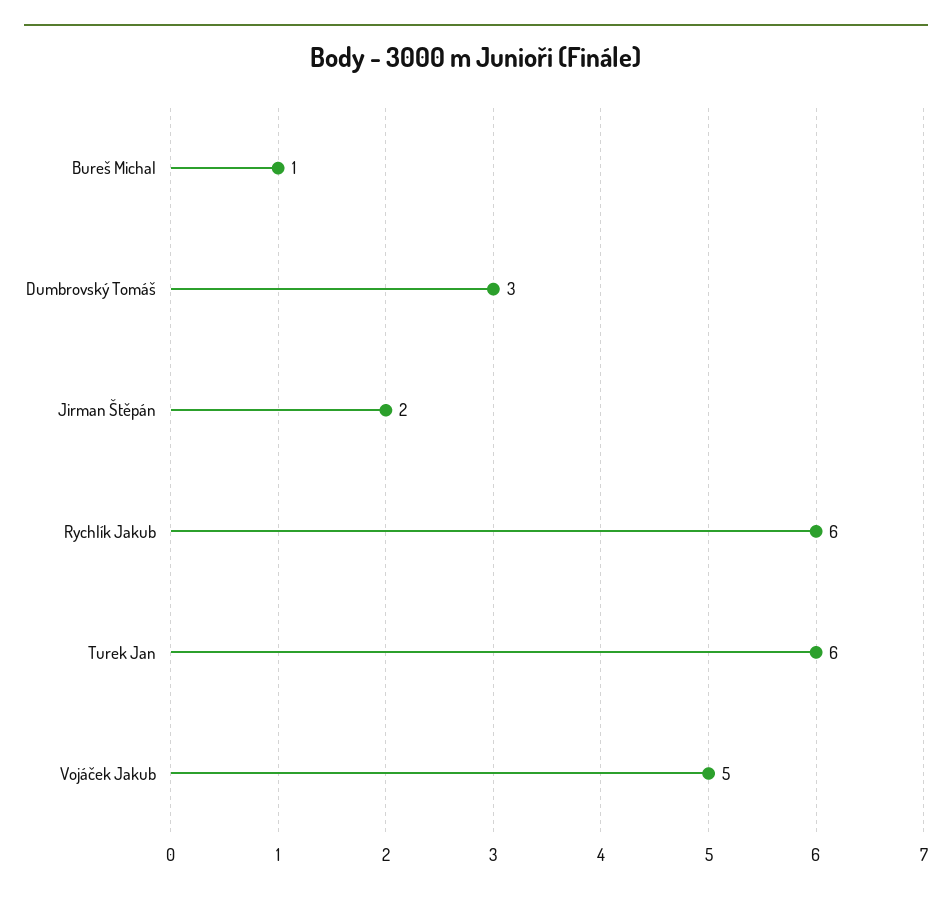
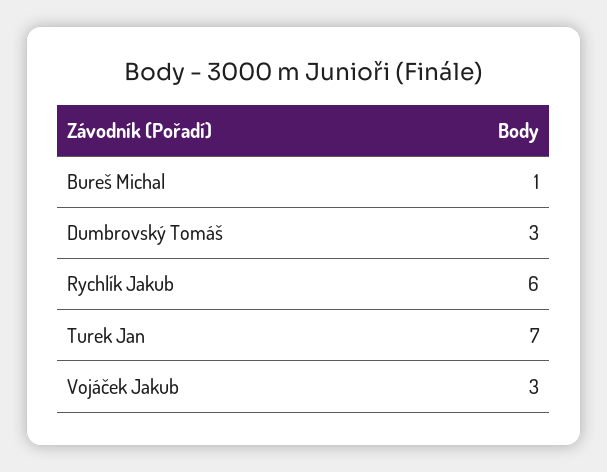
Jirman Štěpán: 2 -> none
Turek Jan: 6 -> 7
Vojáček Jakub: 5 -> 3

